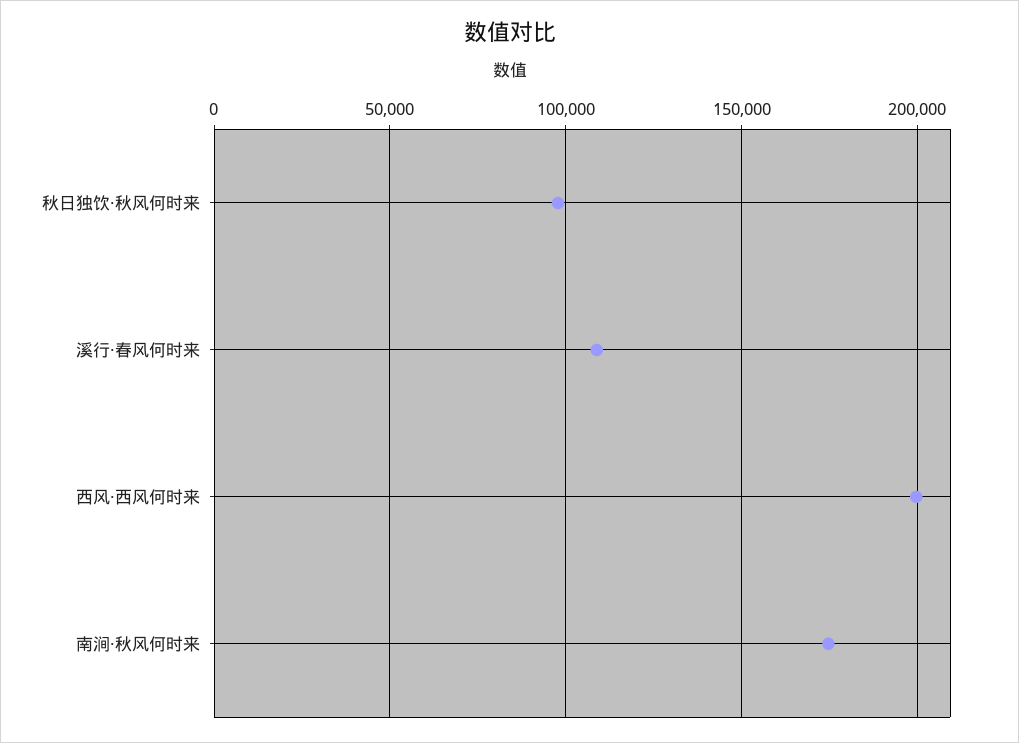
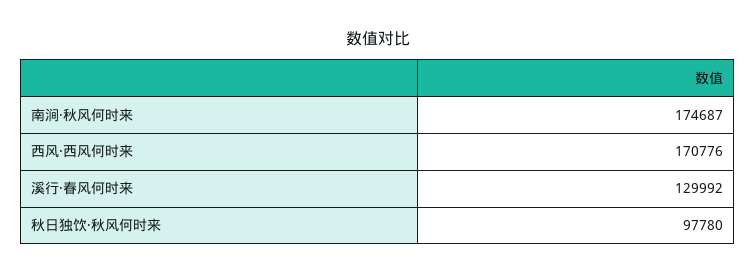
溪行·春风何时来: 110000 -> 129992
西风·西风何时来: 200000 -> 170776

